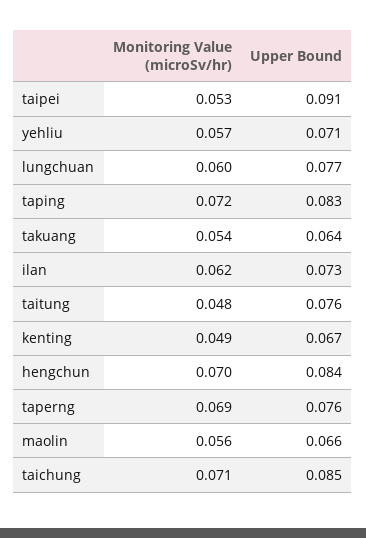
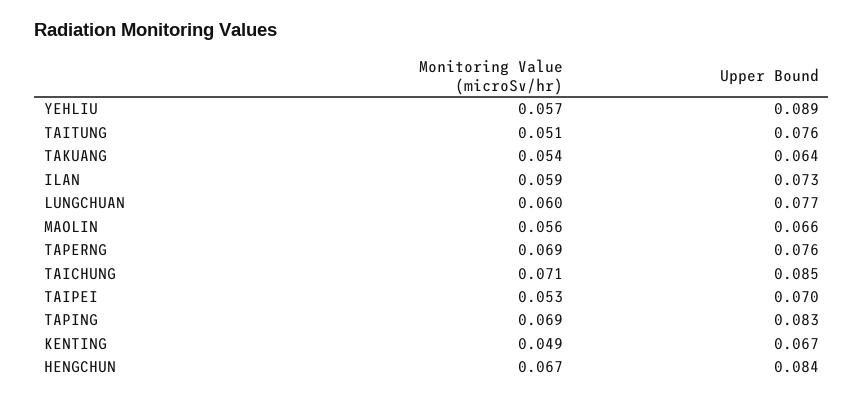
Upper Bound, taipei: 0.091 -> 0.07
Upper Bound, yehliu: 0.071 -> 0.089
Monitoring Value (microSv/hr), taping: 0.072 -> 0.069
Monitoring Value (microSv/hr), ilan: 0.062 -> 0.059
Monitoring Value (microSv/hr), taitung: 0.048 -> 0.051
Monitoring Value (microSv/hr), hengchun: 0.07 -> 0.067

